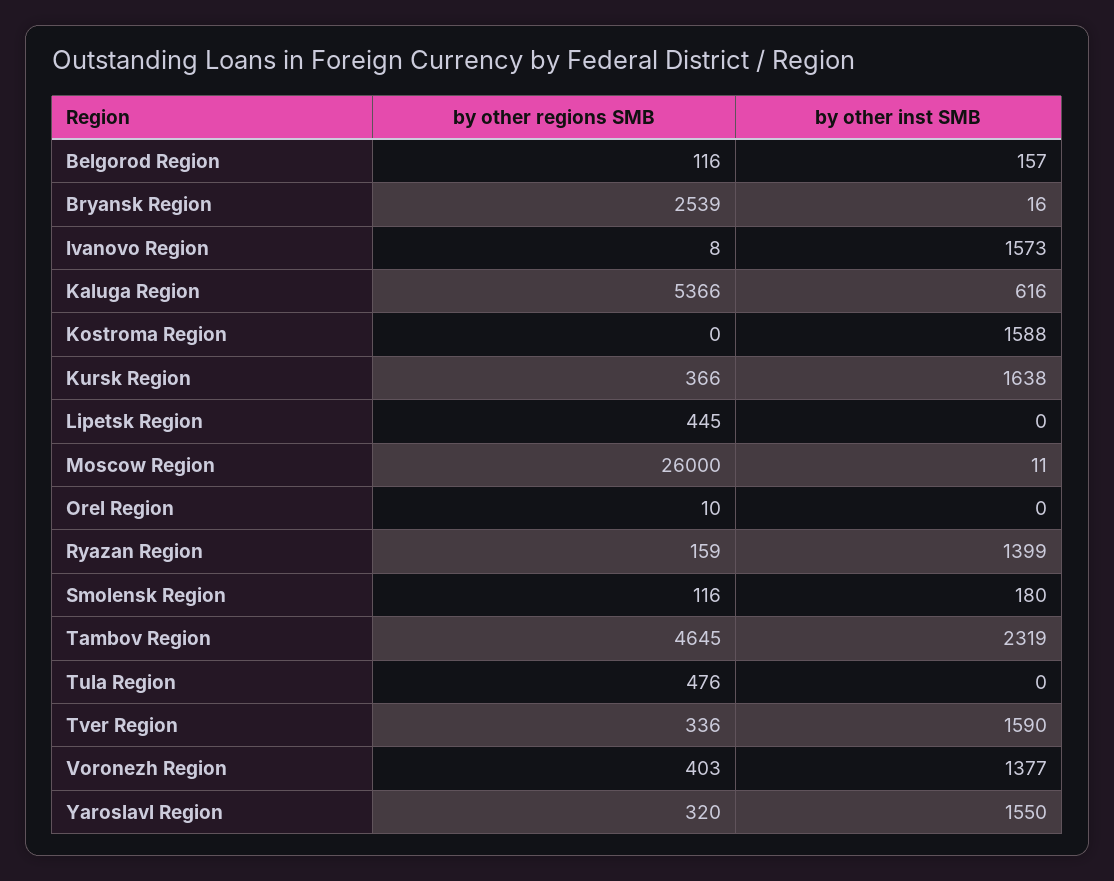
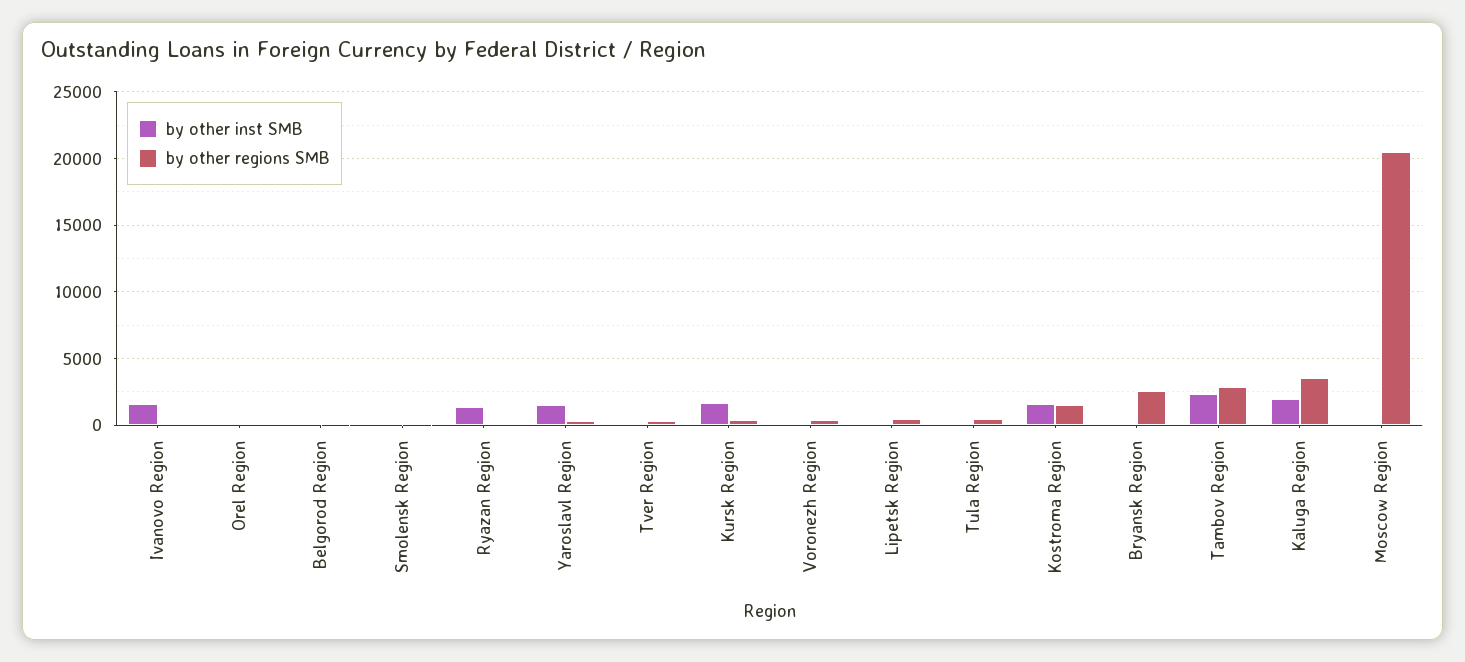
by other regions SMB, Kaluga Region: 5366 -> 3500
by other inst SMB, Kaluga Region: 616 -> 2000
by other regions SMB, Kostroma Region: 0 -> 1500
by other regions SMB, Moscow Region: 26000 -> 20500
by other regions SMB, Tambov Region: 4645 -> 3000
by other inst SMB, Tver Region: 1590 -> 0
by other inst SMB, Voronezh Region: 1377 -> 0

